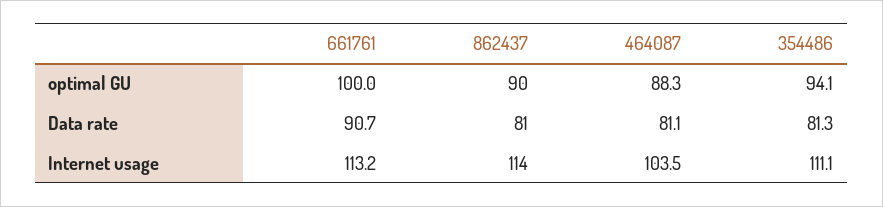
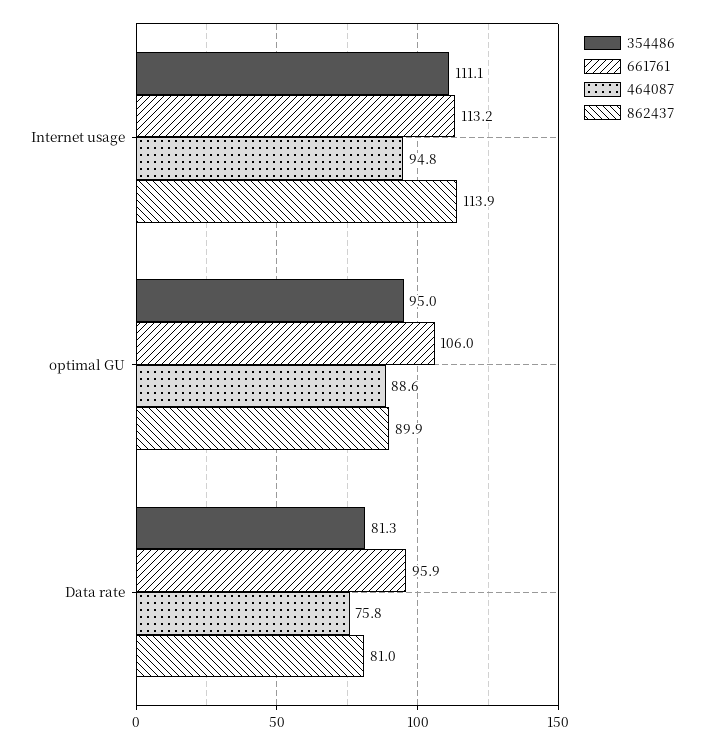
661761, optimal GU: 100 -> 106
464087, optimal GU: 88.3 -> 88.6
354486, optimal GU: 94.1 -> 95
661761, Data rate: 90.7 -> 95.9
464087, Data rate: 81.1 -> 75.8
464087, Internet usage: 103.5 -> 94.8

